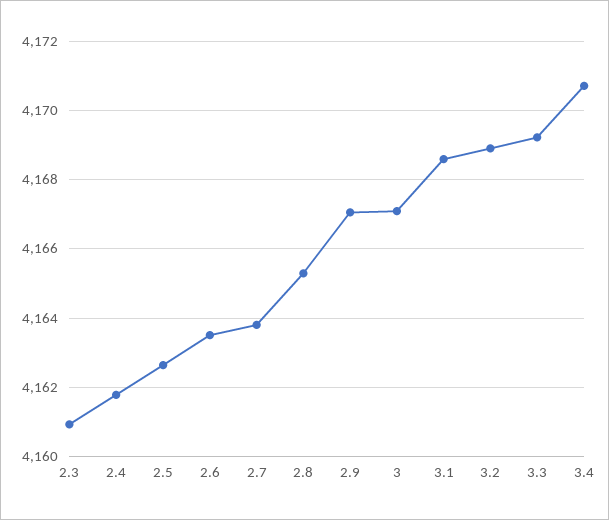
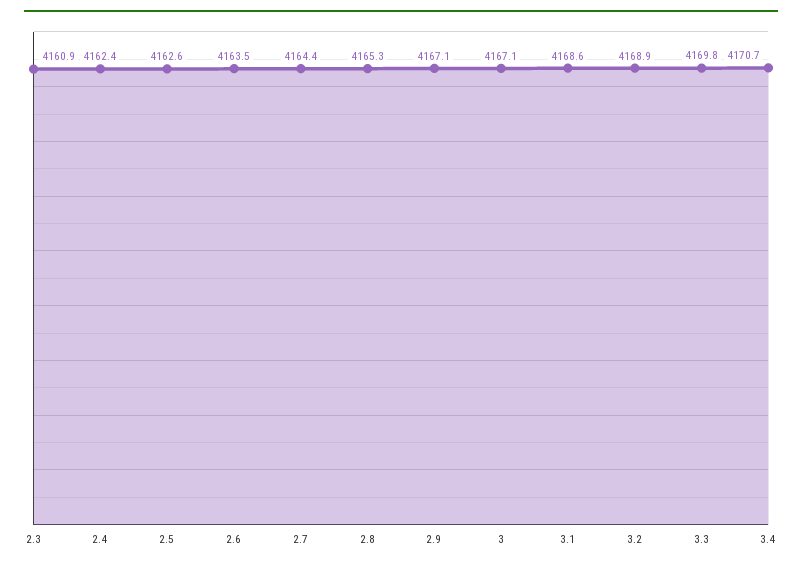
2.4: 4161.8 -> 4162.4
2.7: 4163.8 -> 4164.4
3.3: 4169.2 -> 4169.8

